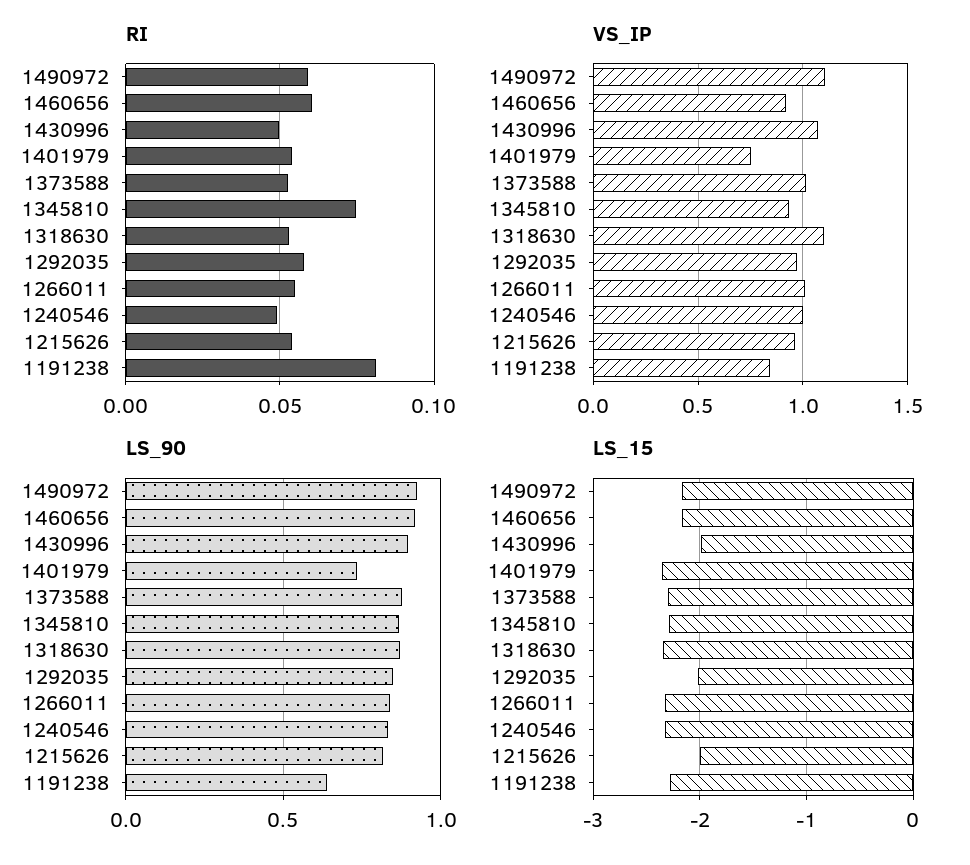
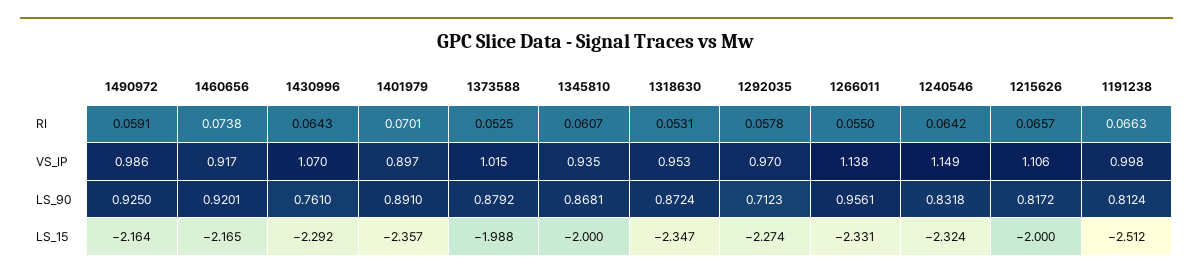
RI, 1460656: 0.06 -> 0.0738
RI, 1430996: 0.05 -> 0.0643
RI, 1401979: 0.055 -> 0.0701
RI, 1345810: 0.075 -> 0.0607
RI, 1240546: 0.05 -> 0.0642
RI, 1215626: 0.055 -> 0.0657
RI, 1191238: 0.08 -> 0.0663
VS_IP, 1490972: 1.1 -> 0.986
VS_IP, 1401979: 0.75 -> 0.897
VS_IP, 1318630: 1.1 -> 0.953
VS_IP, 1266011: 1 -> 1.138
VS_IP, 1240546: 1 -> 1.149
VS_IP, 1215626: 0.95 -> 1.106
VS_IP, 1191238: 0.85 -> 0.998
LS_90, 1430996: 0.9 -> 0.761
LS_90, 1401979: 0.75 -> 0.891
LS_90, 1292035: 0.85 -> 0.7123
LS_90, 1266011: 0.85 -> 0.9561
LS_90, 1191238: 0.65 -> 0.8124
LS_15, 1430996: -2 -> -2.292
LS_15, 1373588: -2.3 -> -1.988
LS_15, 1345810: -2.3 -> -2
LS_15, 1292035: -2 -> -2.274
LS_15, 1191238: -2.3 -> -2.512

